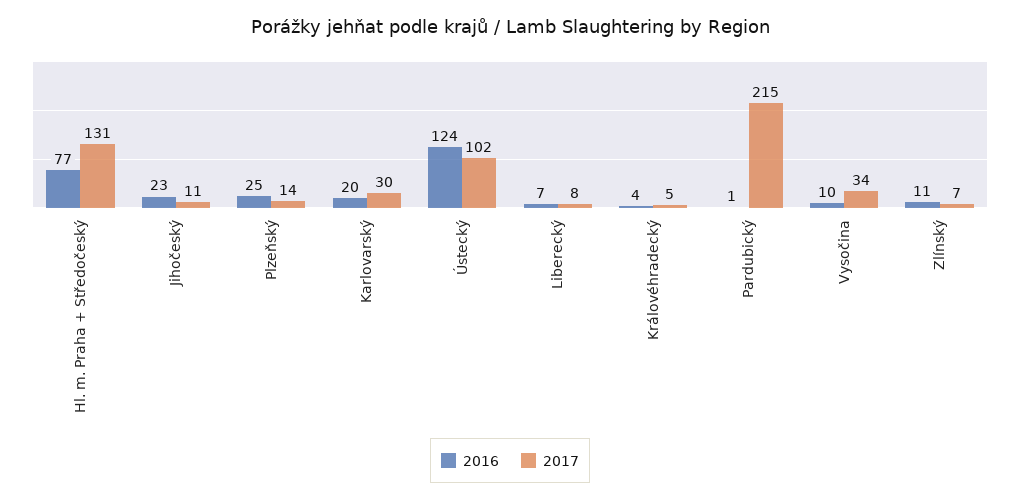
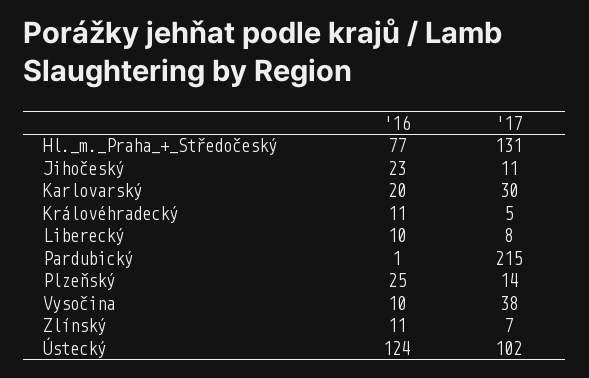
2016, Liberecký: 7 -> 10
2016, Královéhradecký: 4 -> 11
2017, Vysočina: 34 -> 38

